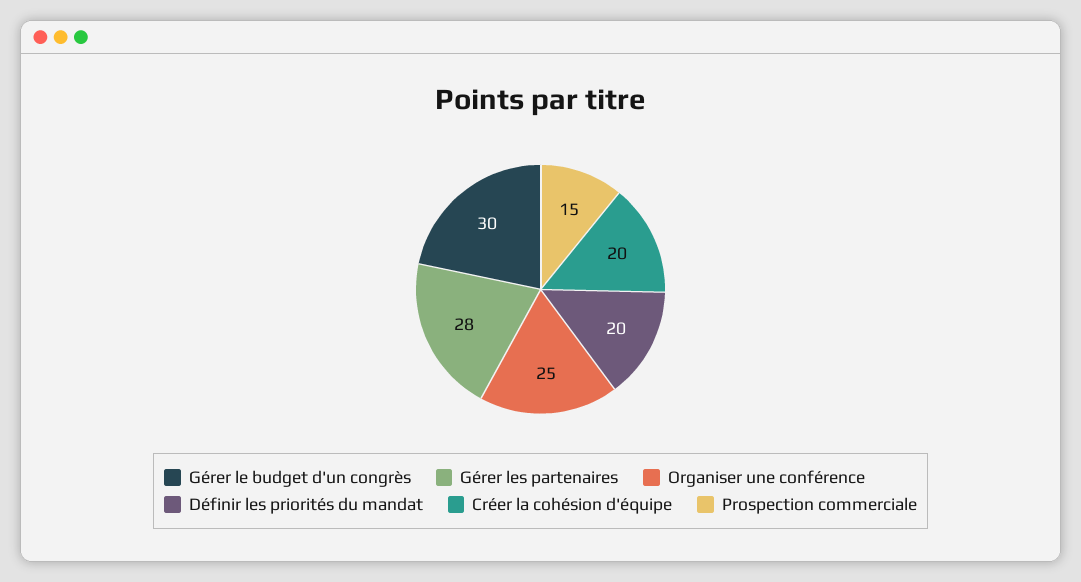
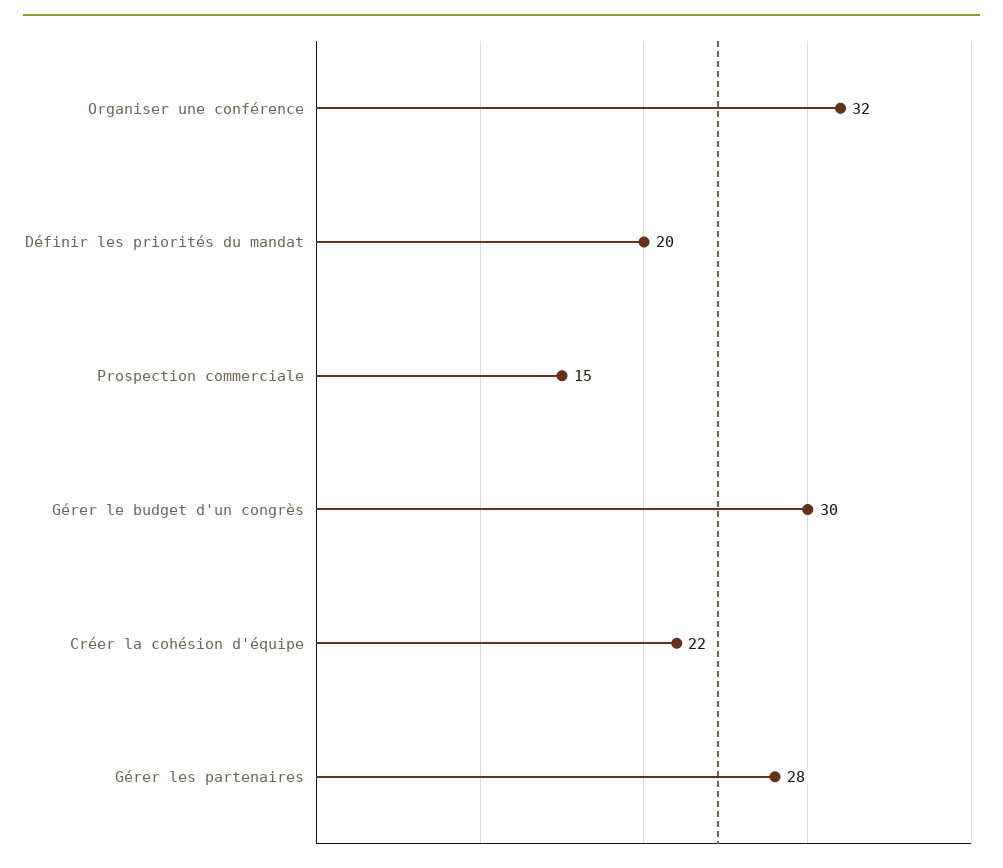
Organiser une conférence: 25 -> 32
Créer la cohésion d'équipe: 20 -> 22

